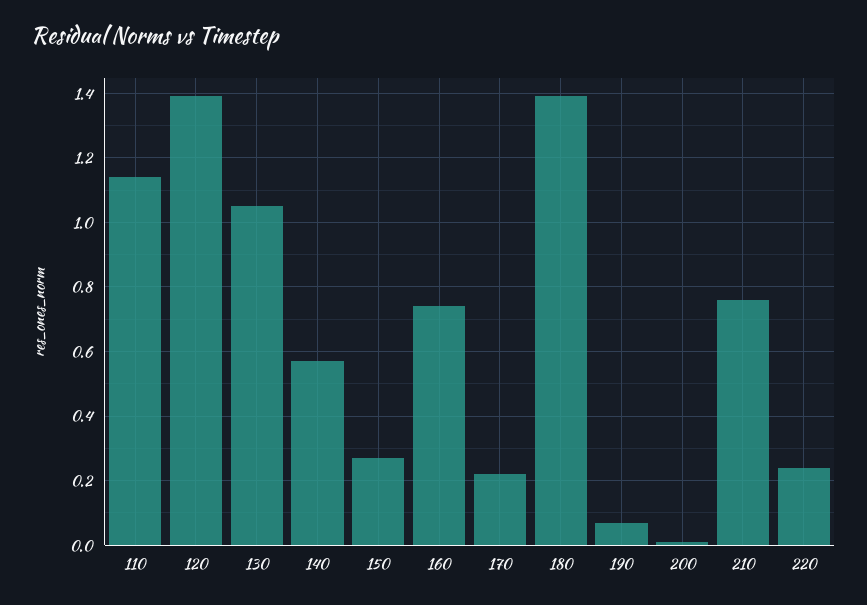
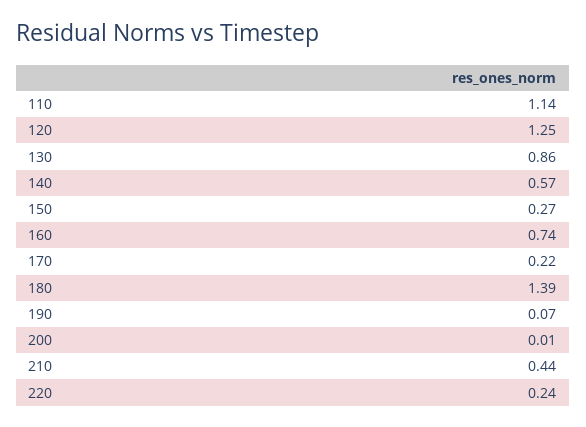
120: 1.4 -> 1.25
130: 1.05 -> 0.86
210: 0.75 -> 0.44

